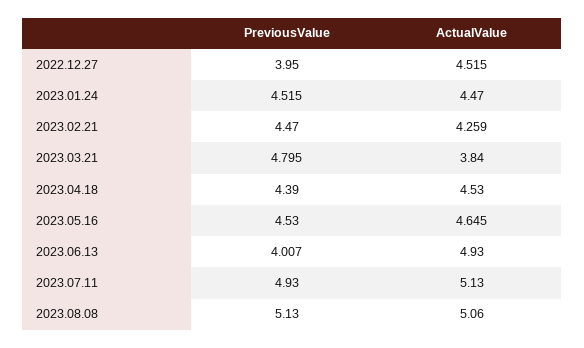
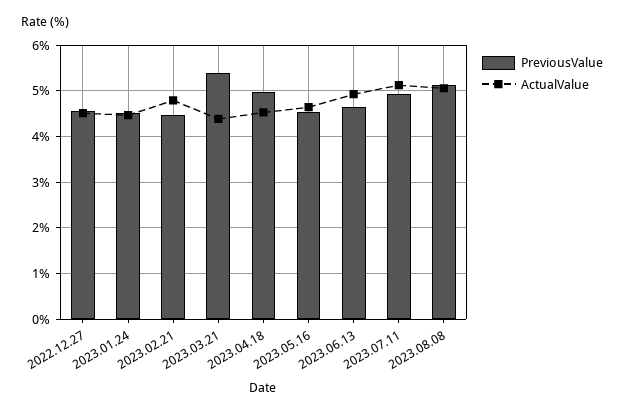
PreviousValue, 2022.12.27: 3.95 -> 4.6
ActualValue, 2023.02.21: 4.259 -> 4.8
PreviousValue, 2023.03.21: 4.795 -> 5.4
ActualValue, 2023.03.21: 3.84 -> 4.4
PreviousValue, 2023.04.18: 4.39 -> 5
PreviousValue, 2023.06.13: 4.007 -> 4.6

